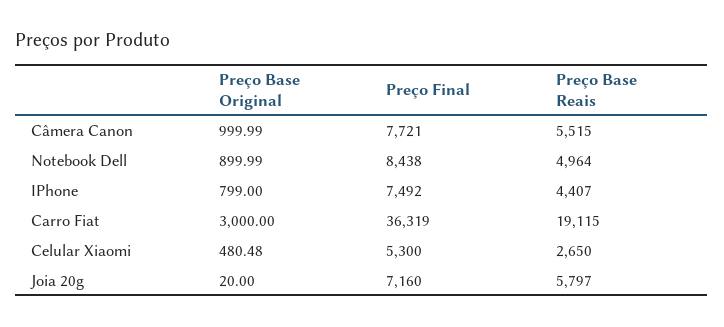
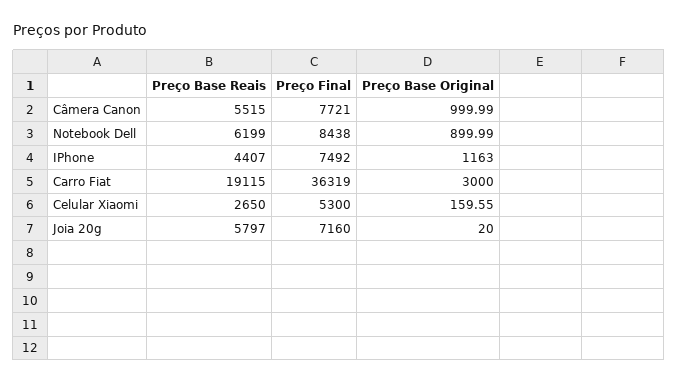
Preço Base Reais, Notebook Dell: 4964 -> 6199
Preço Base Original, IPhone: 799 -> 1163
Preço Base Original, Celular Xiaomi: 480.48 -> 159.55

